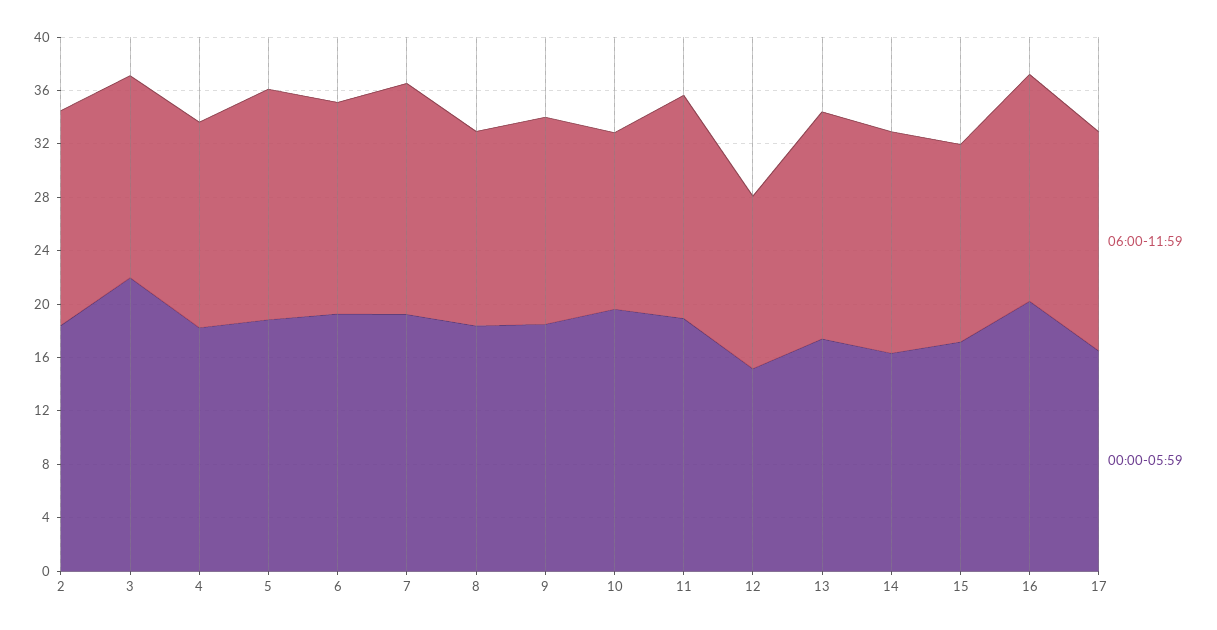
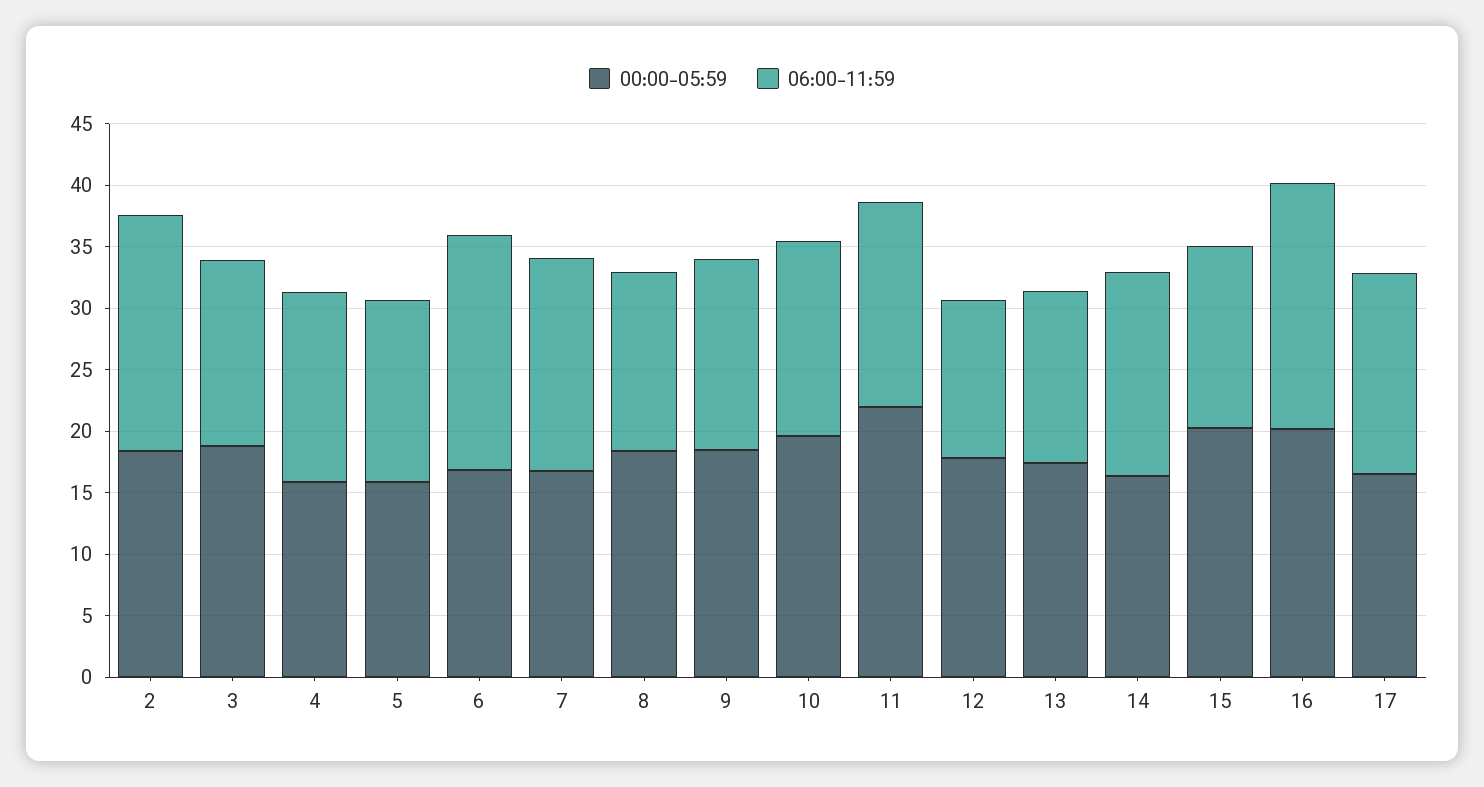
06:00-11:59, 2: 16 -> 19
00:00-05:59, 3: 22 -> 19
00:00-05:59, 4: 18 -> 16
06:00-11:59, 5: 17 -> 15
00:00-05:59, 5: 19 -> 16
06:00-11:59, 6: 16 -> 19
00:00-05:59, 6: 19 -> 17
00:00-05:59, 7: 19 -> 17
06:00-11:59, 10: 13 -> 16
00:00-05:59, 11: 19 -> 22
00:00-05:59, 12: 15 -> 18
06:00-11:59, 13: 17 -> 14
00:00-05:59, 15: 17 -> 20
06:00-11:59, 16: 17 -> 20

